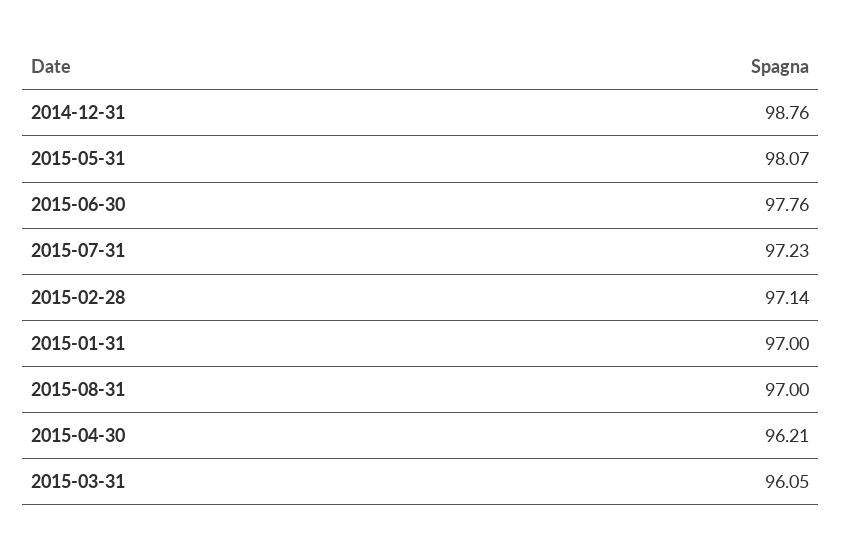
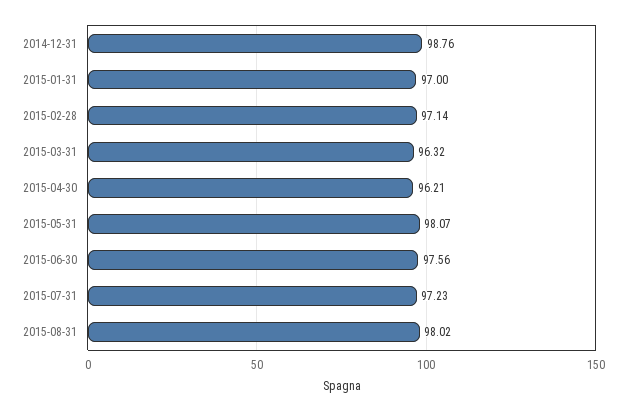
2015-06-30: 97.76 -> 97.56
2015-08-31: 97 -> 98.02
2015-03-31: 96.05 -> 96.32

